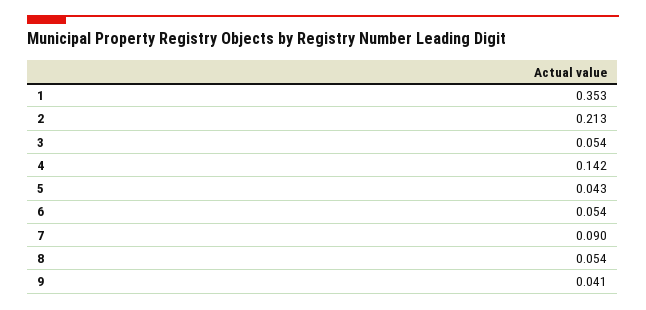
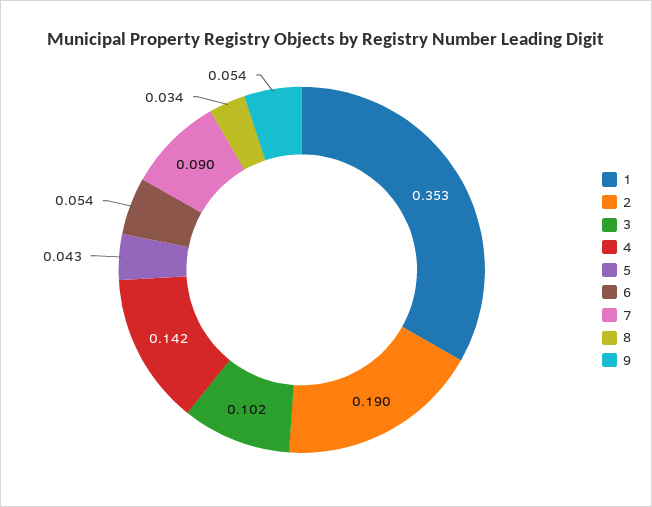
2: 0.213 -> 0.19
3: 0.054 -> 0.102
8: 0.054 -> 0.034
9: 0.041 -> 0.054

